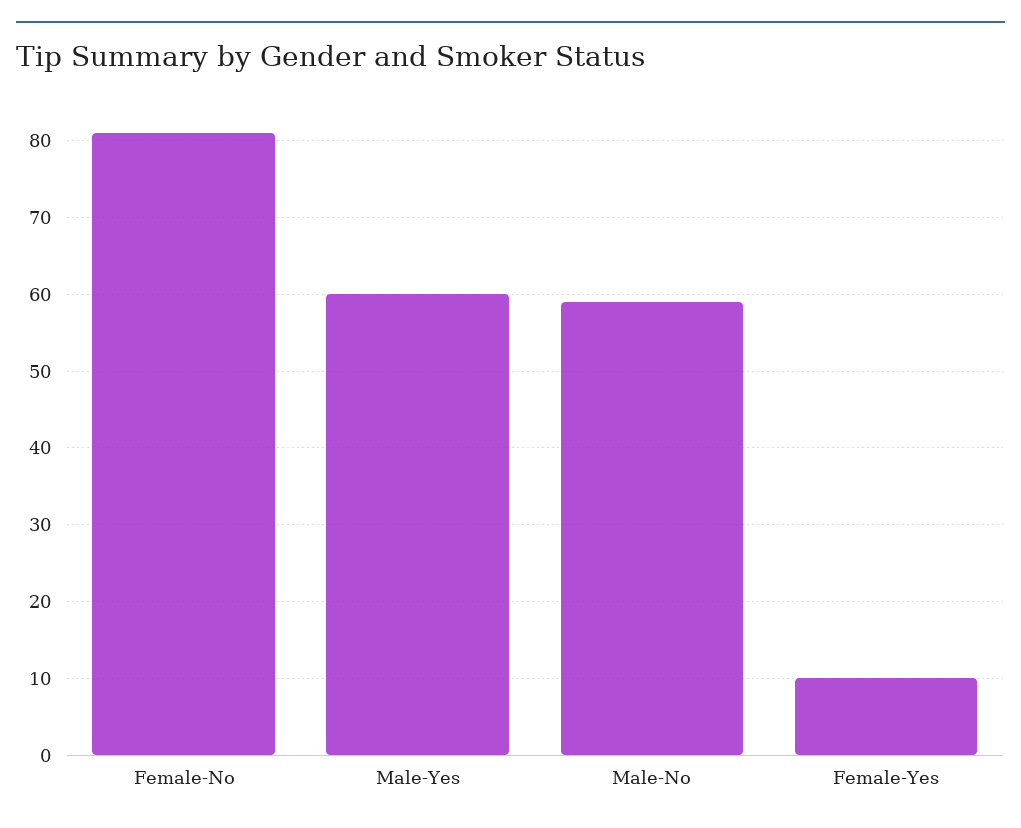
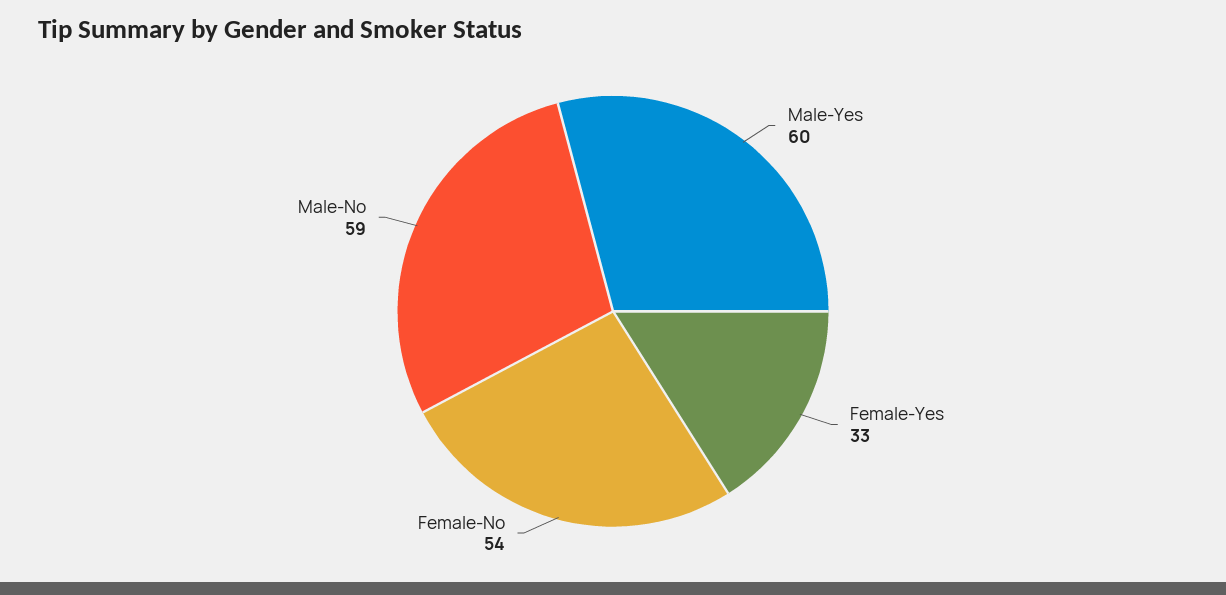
Female-No: 81 -> 54
Female-Yes: 10 -> 33

